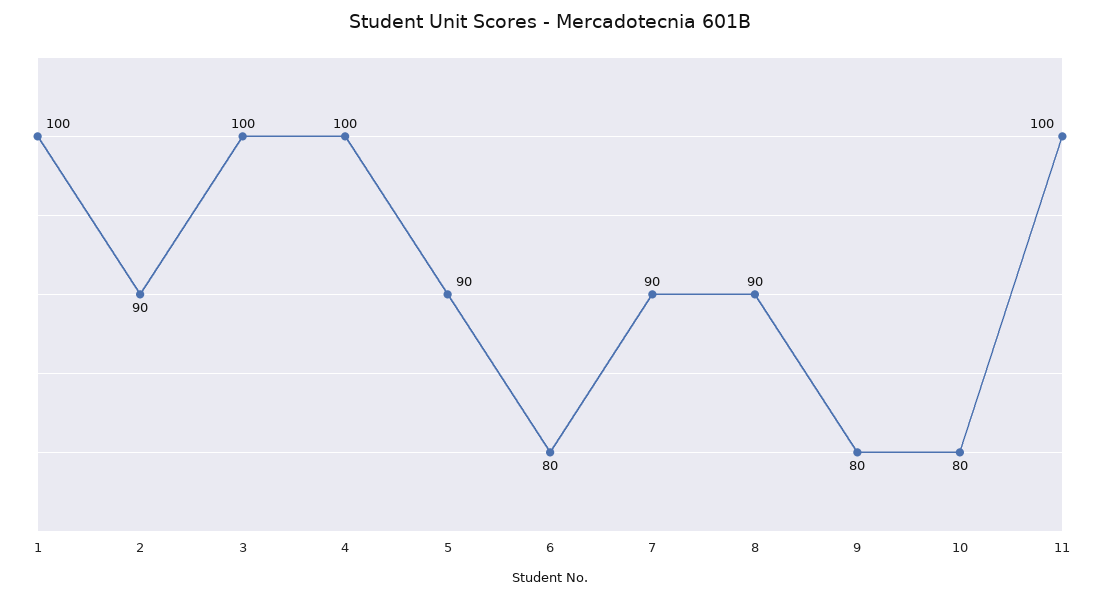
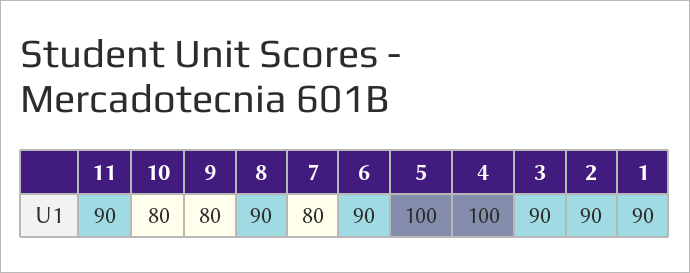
1: 100 -> 90
3: 100 -> 90
5: 90 -> 100
6: 80 -> 90
7: 90 -> 80
11: 100 -> 90

